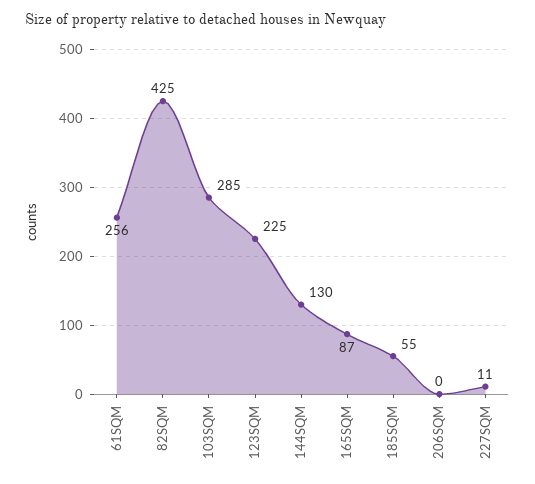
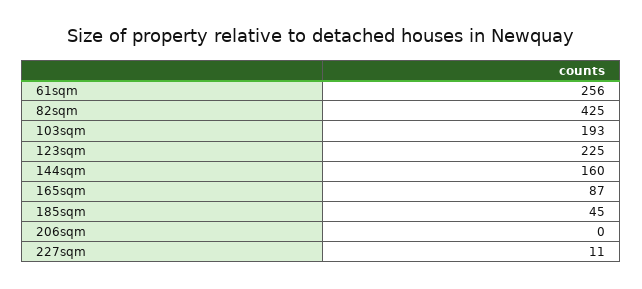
103SQM: 285 -> 193
144SQM: 130 -> 160
185SQM: 55 -> 45

